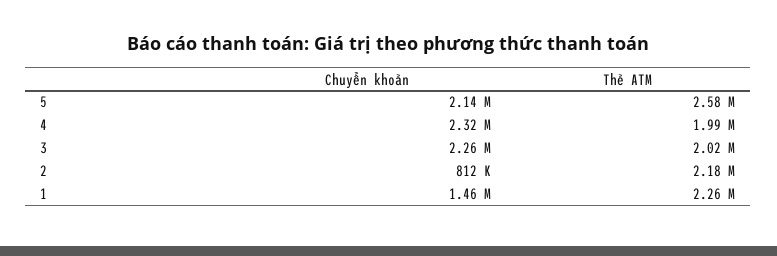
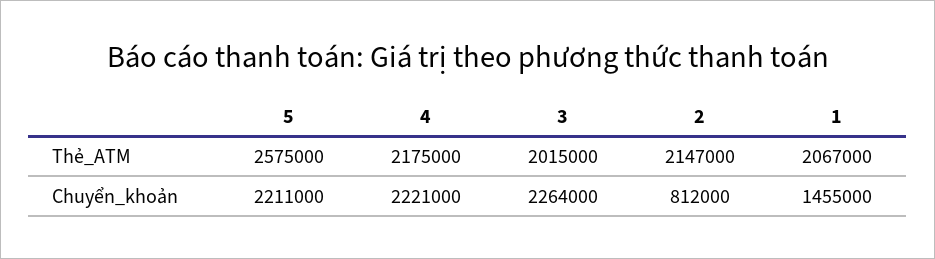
Chuyển khoản, 5: 2140000 -> 2211000
Chuyển khoản, 4: 2320000 -> 2221000
Thẻ ATM, 4: 1990000 -> 2175000
Thẻ ATM, 2: 2180000 -> 2147000
Thẻ ATM, 1: 2260000 -> 2067000

